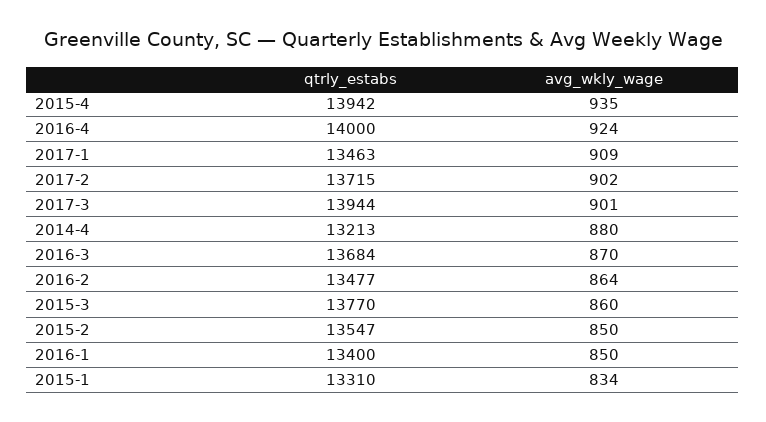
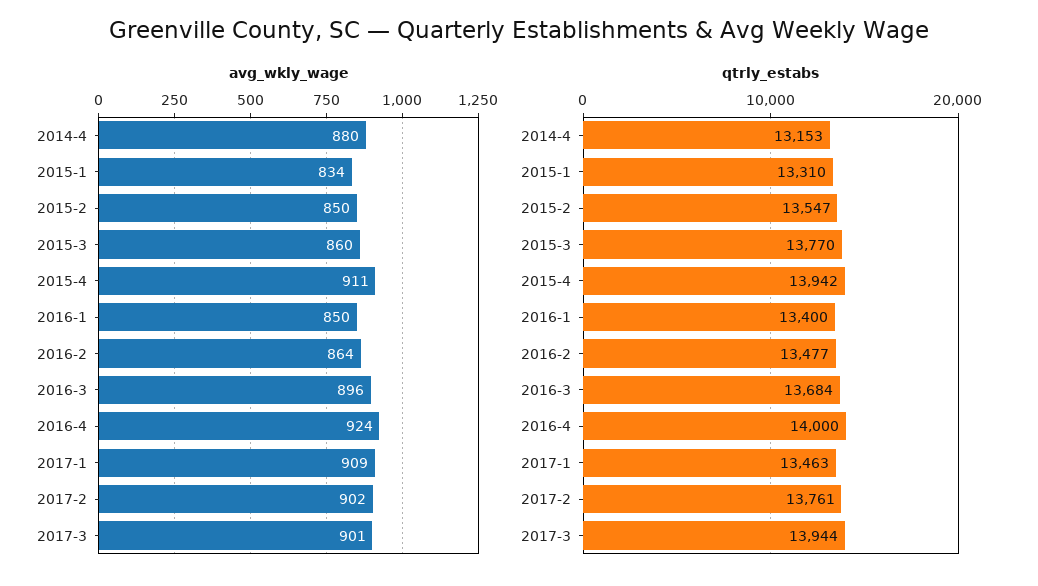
avg_wkly_wage, 2015-4: 935 -> 911
qtrly_estabs, 2017-2: 13715 -> 13761
qtrly_estabs, 2014-4: 13213 -> 13153
avg_wkly_wage, 2016-3: 870 -> 896

